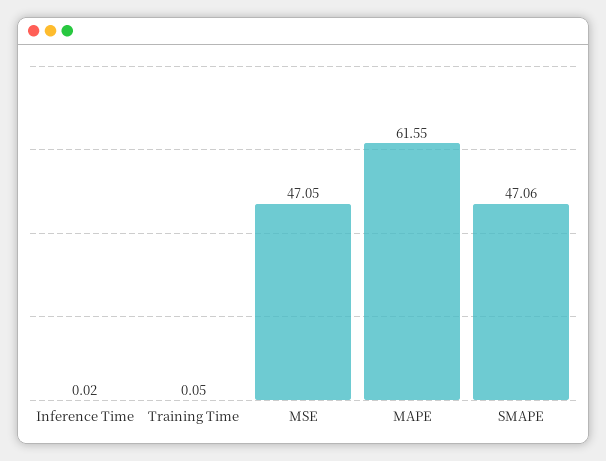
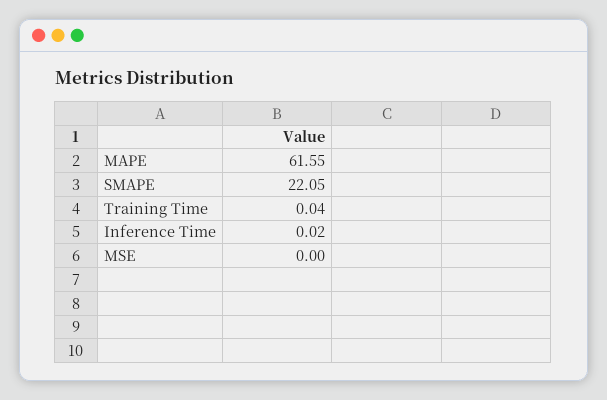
Training Time: 0.05 -> 0.04
MSE: 47.05 -> 0
SMAPE: 47.06 -> 22.05

